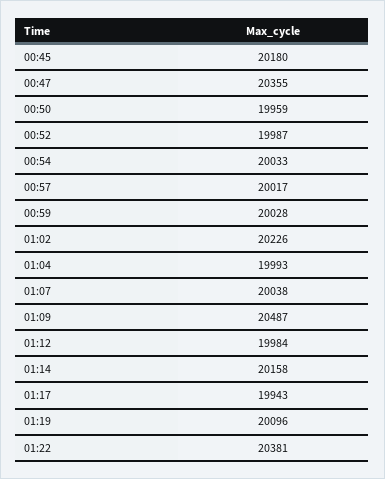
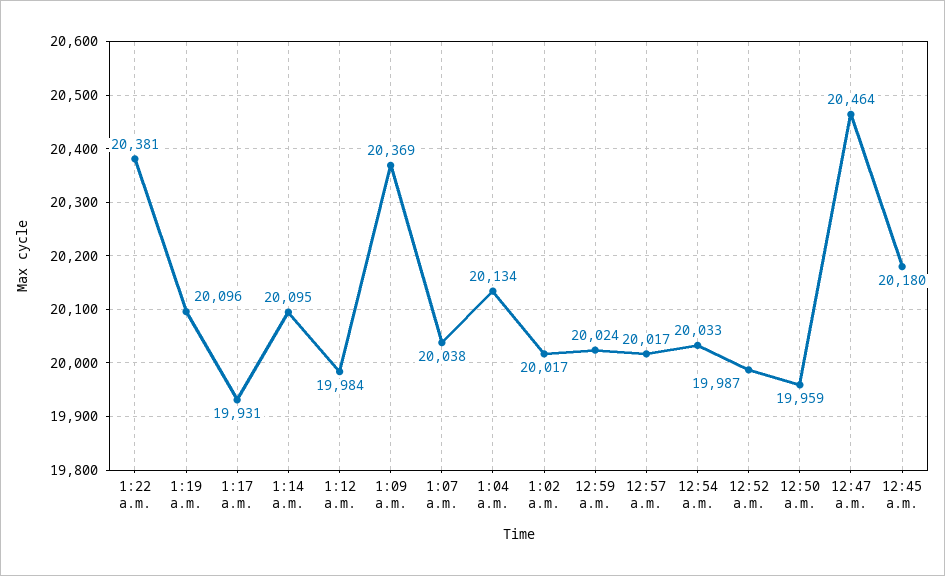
00:47: 20355 -> 20464
00:59: 20028 -> 20024
01:02: 20226 -> 20017
01:04: 19993 -> 20134
01:09: 20487 -> 20369
01:14: 20158 -> 20095
01:17: 19943 -> 19931

